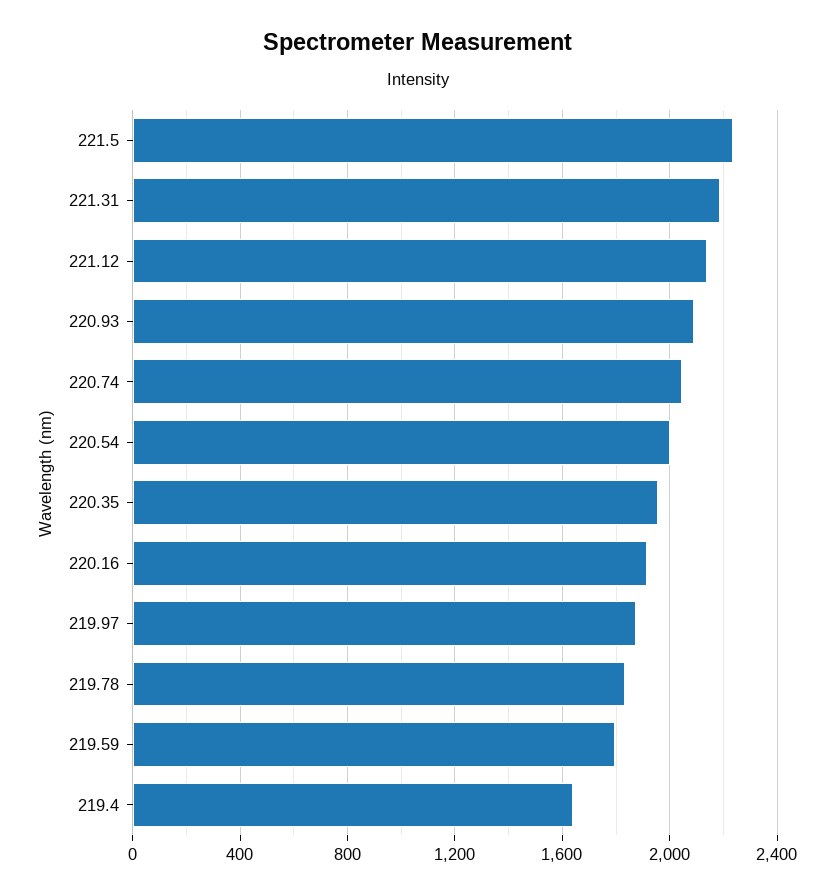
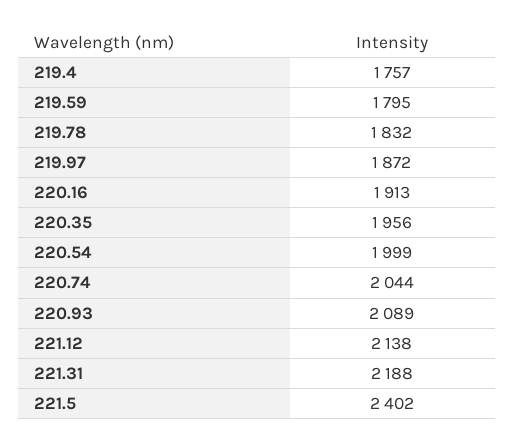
221.5: 2250 -> 2402
219.4: 1650 -> 1757

